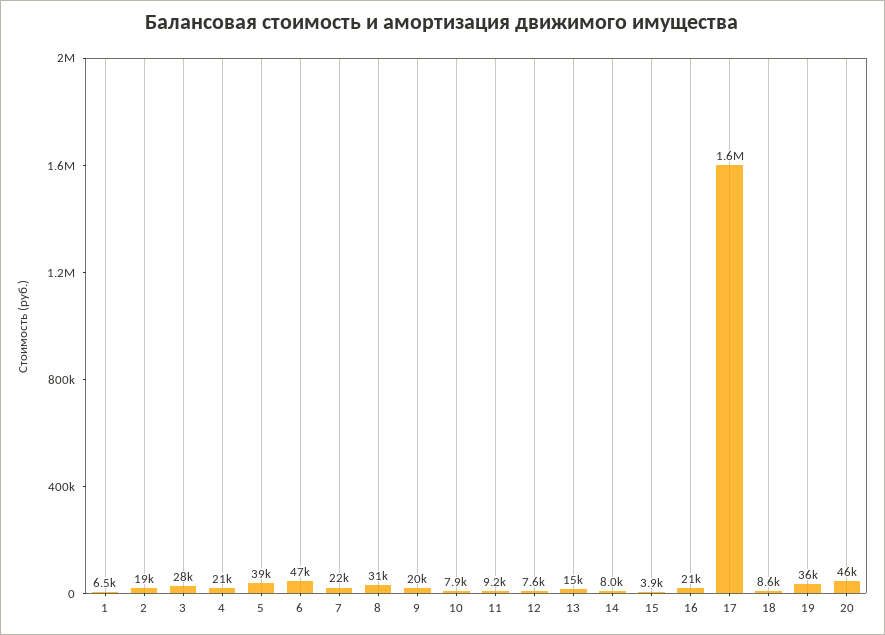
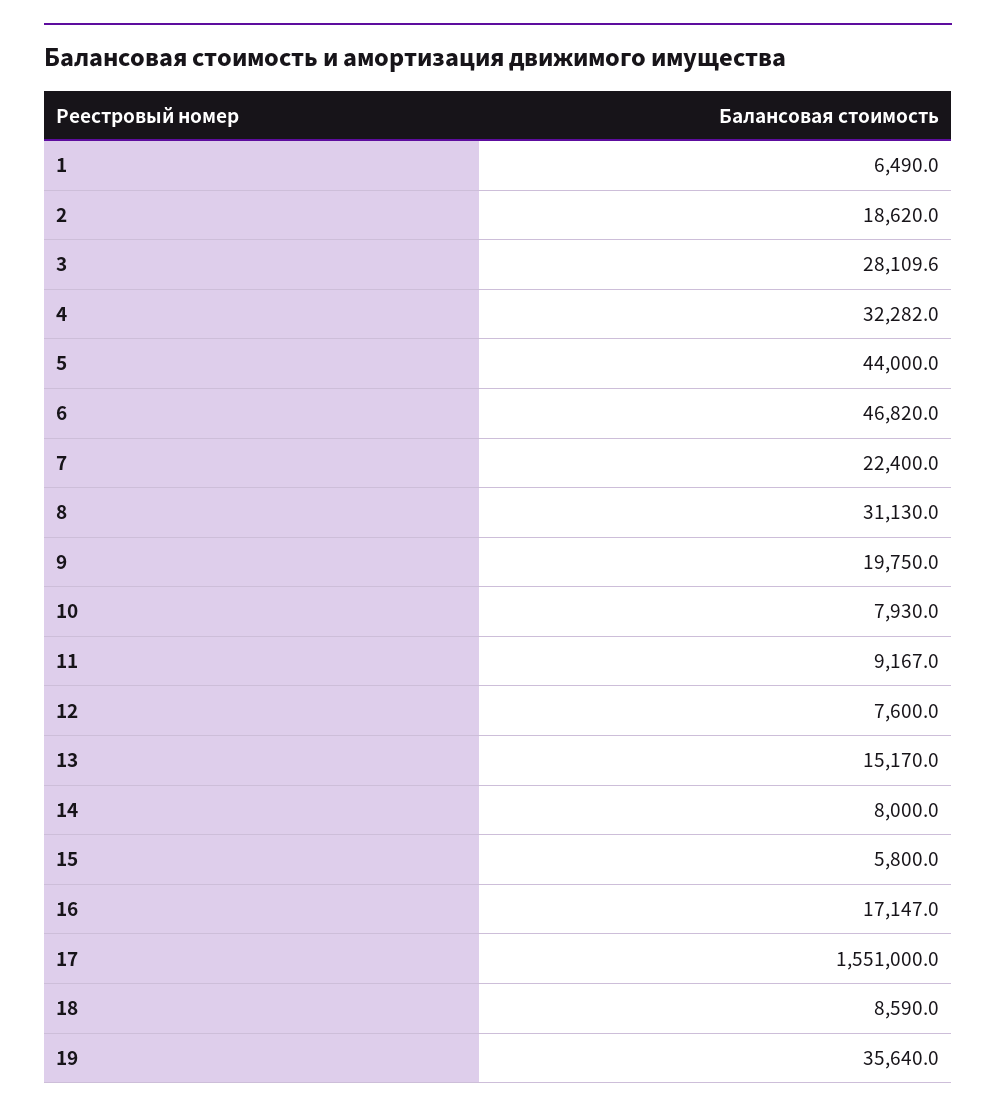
4: 21000 -> 32282
5: 39000 -> 44000
15: 3900 -> 5800
16: 21000 -> 17147
20: 46000 -> none

